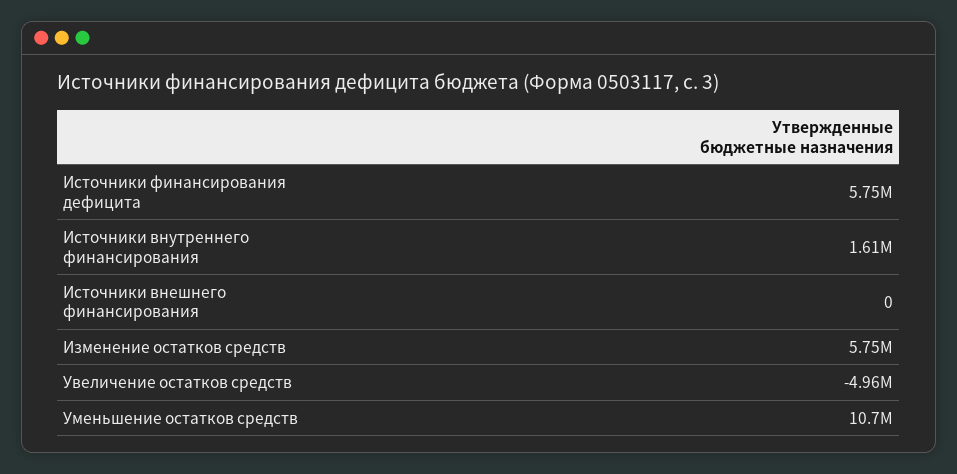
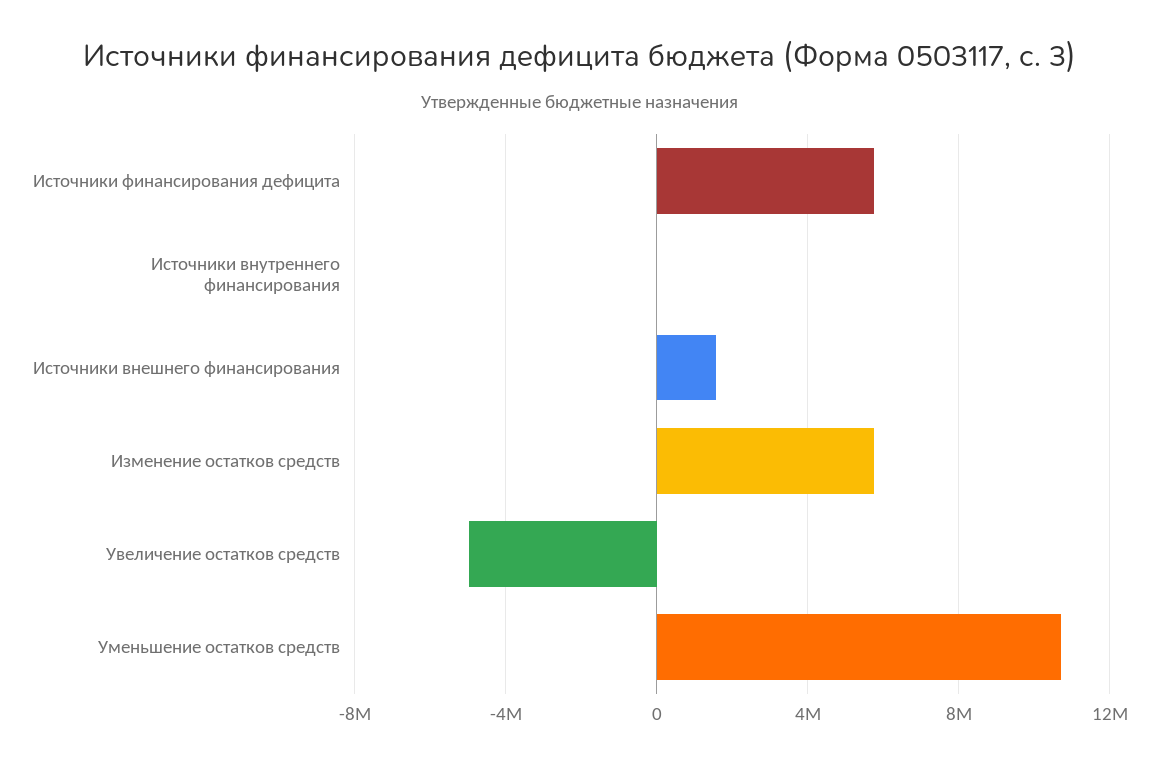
Источники внутреннего финансирования: 1610000 -> 0
Источники внешнего финансирования: 0 -> 1500000

